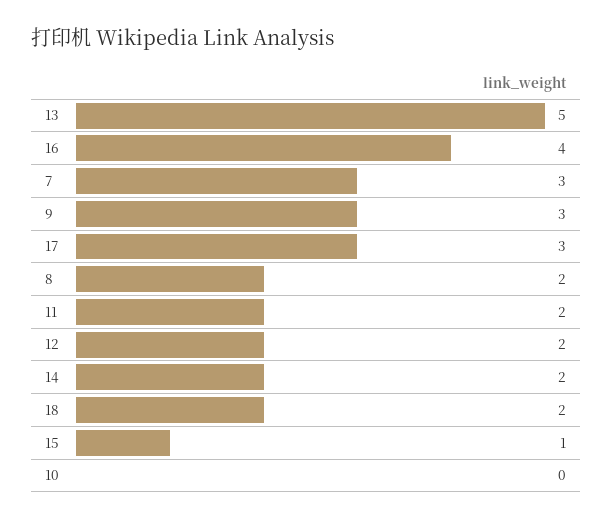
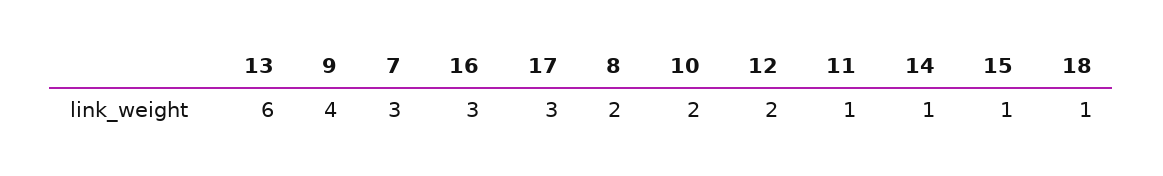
13: 5 -> 6
16: 4 -> 3
9: 3 -> 4
11: 2 -> 1
14: 2 -> 1
18: 2 -> 1
10: 0 -> 2

